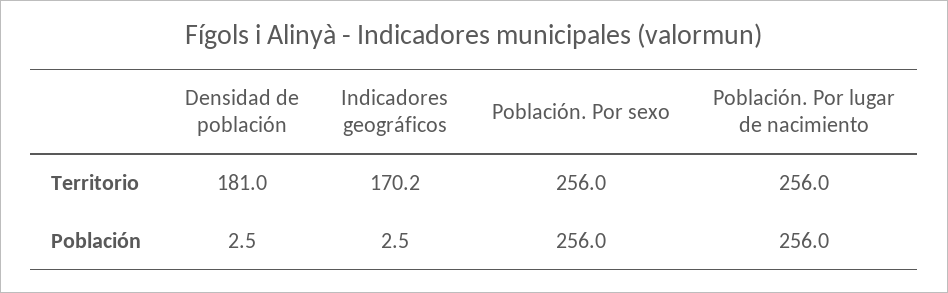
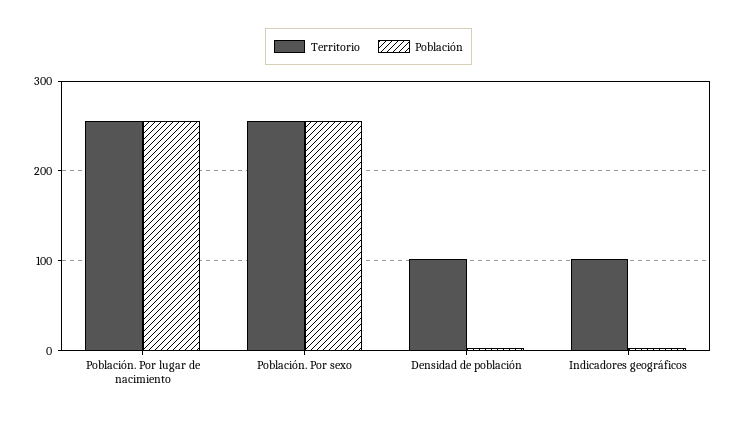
Territorio, Densidad de población: 181 -> 100
Territorio, Indicadores geográficos: 170.2 -> 100

